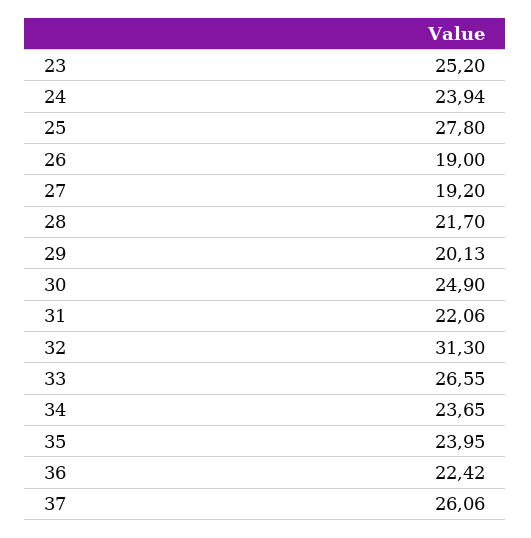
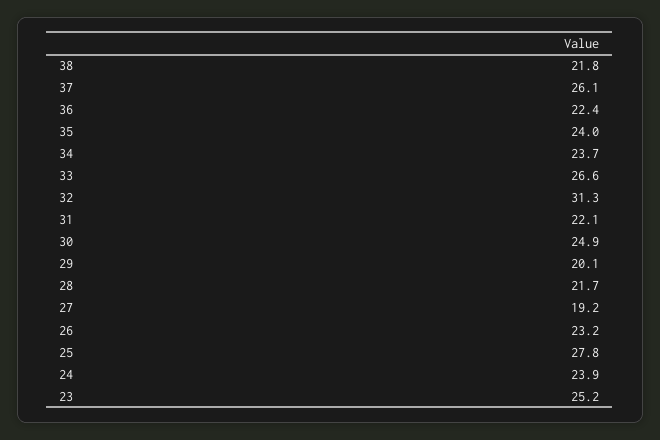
26: 19 -> 23.2
38: none -> 21.8

